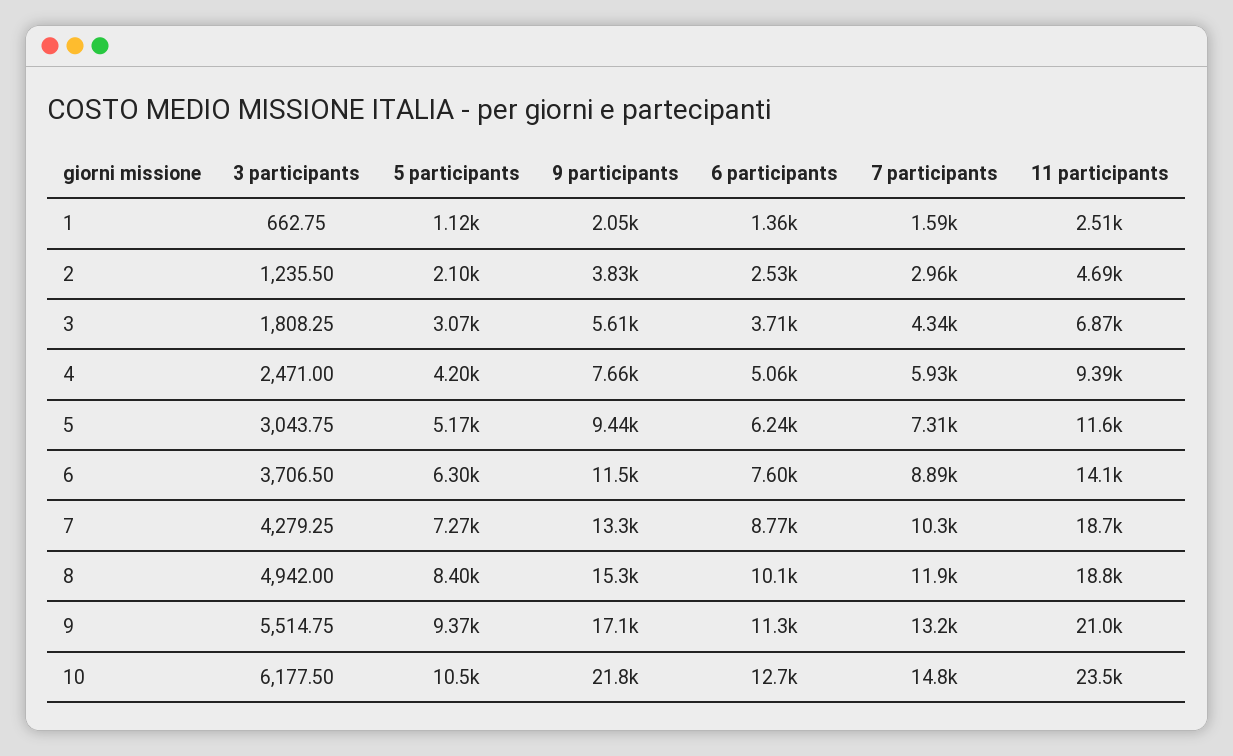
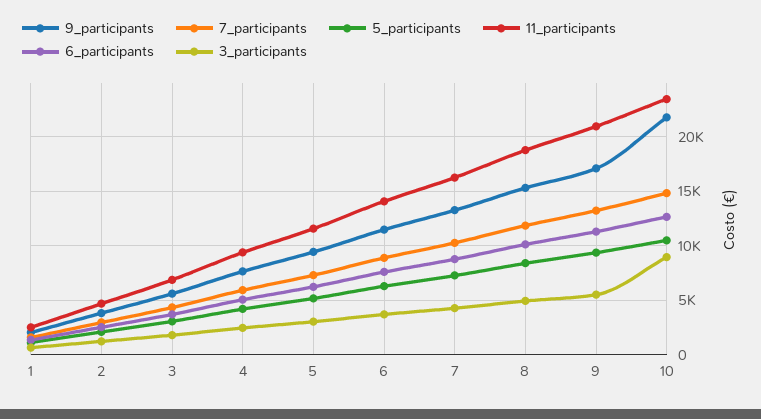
11 participants, 7: 18700 -> 16000
3 participants, 10: 6177.5 -> 9000

